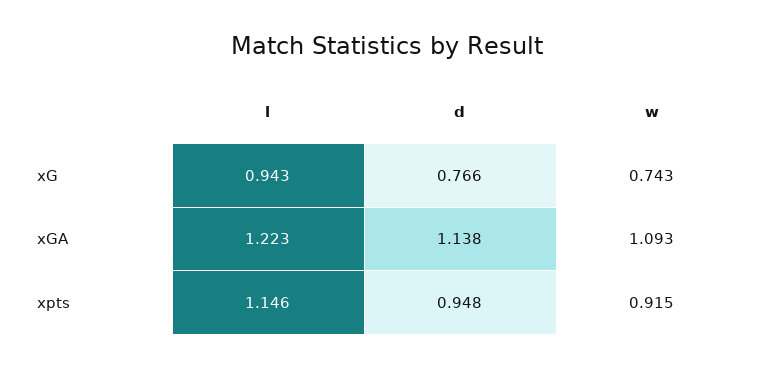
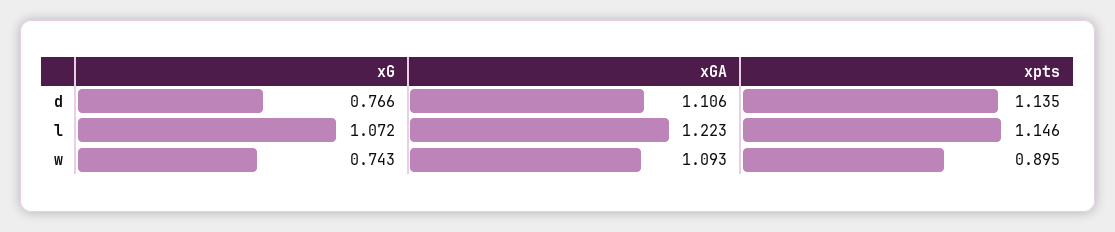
l, xG: 0.943 -> 1.072
d, xGA: 1.138 -> 1.106
d, xpts: 0.948 -> 1.135
w, xpts: 0.915 -> 0.895

